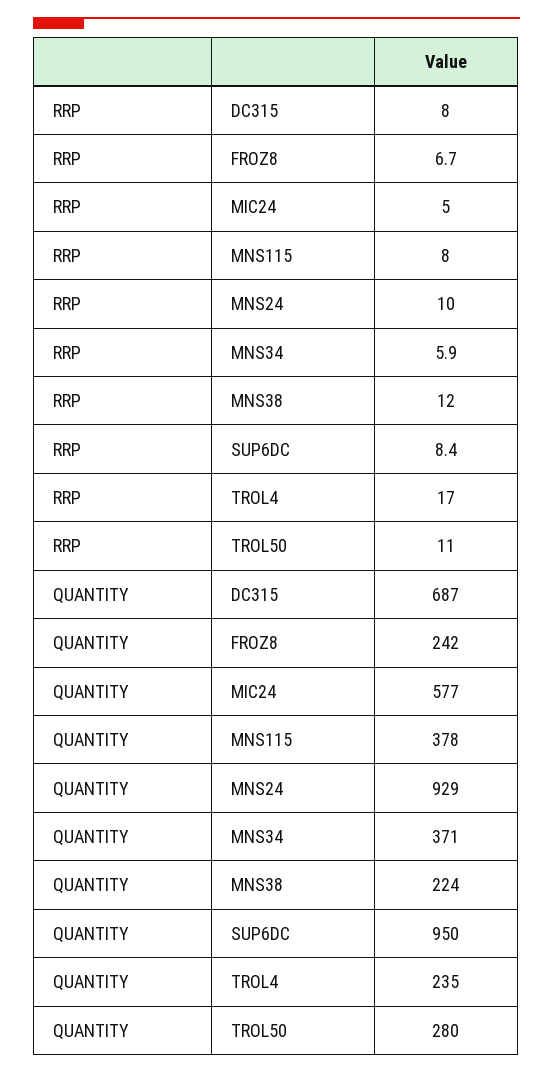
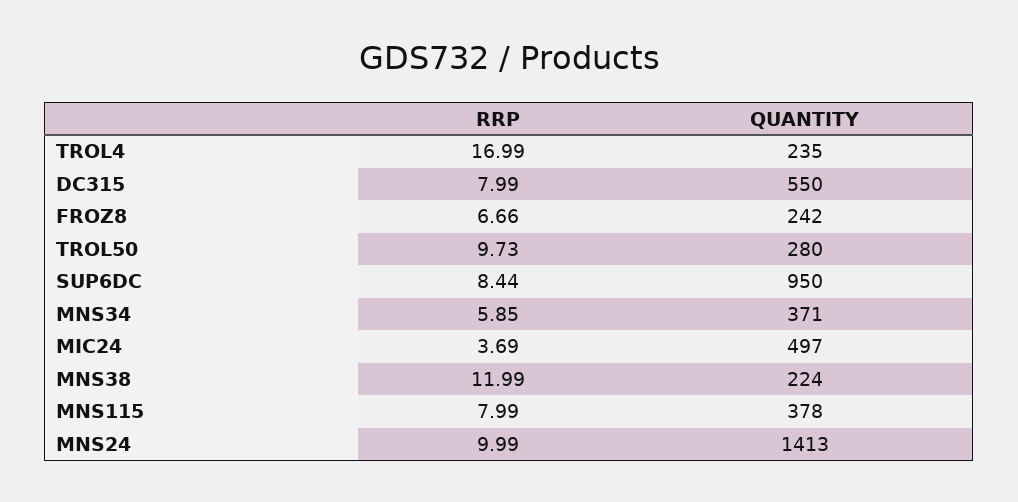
RRP, MIC24: 5 -> 3.69
RRP, TROL50: 11 -> 9.73
QUANTITY, DC315: 687 -> 550
QUANTITY, MIC24: 577 -> 497
QUANTITY, MNS24: 929 -> 1413

